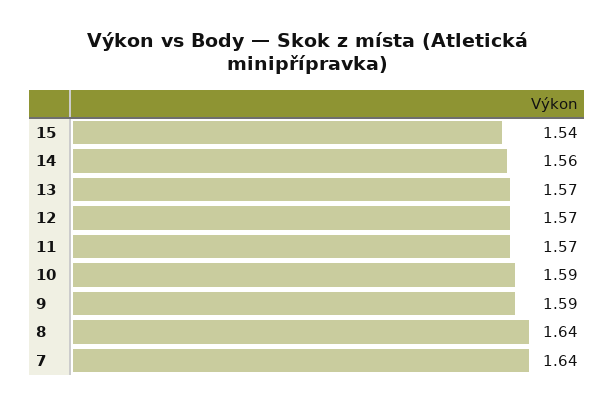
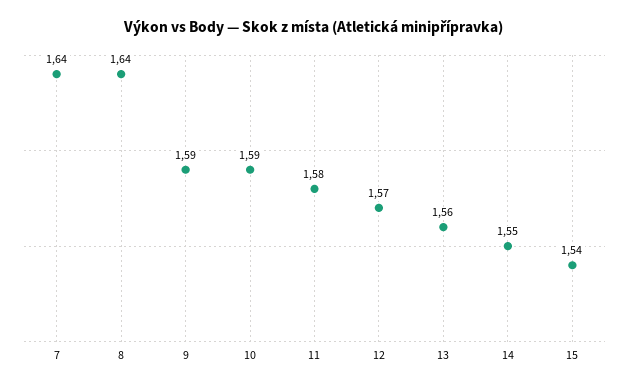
14: 1.56 -> 1.55
13: 1.57 -> 1.56
11: 1.57 -> 1.58

